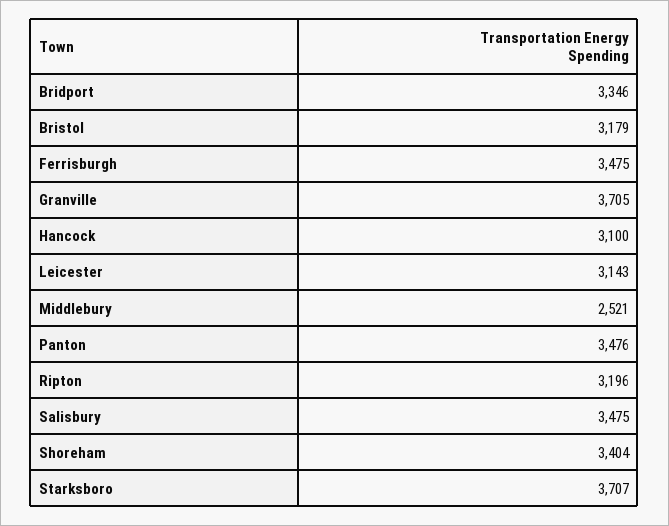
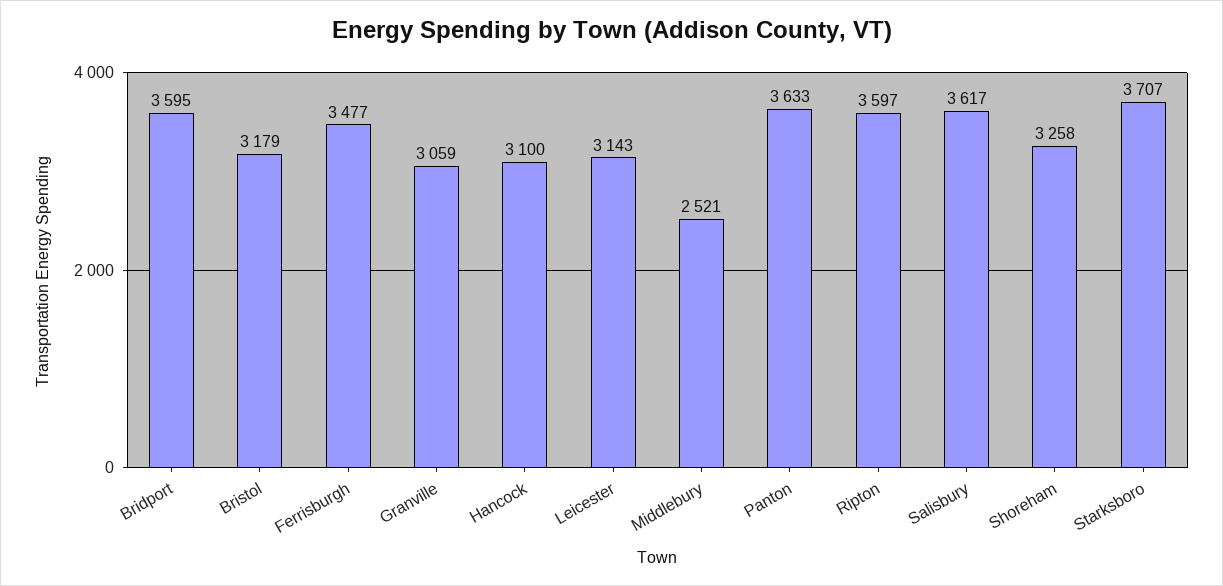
Bridport: 3346 -> 3595
Ferrisburgh: 3475 -> 3477
Granville: 3705 -> 3059
Panton: 3476 -> 3633
Ripton: 3196 -> 3597
Salisbury: 3475 -> 3617
Shoreham: 3404 -> 3258

